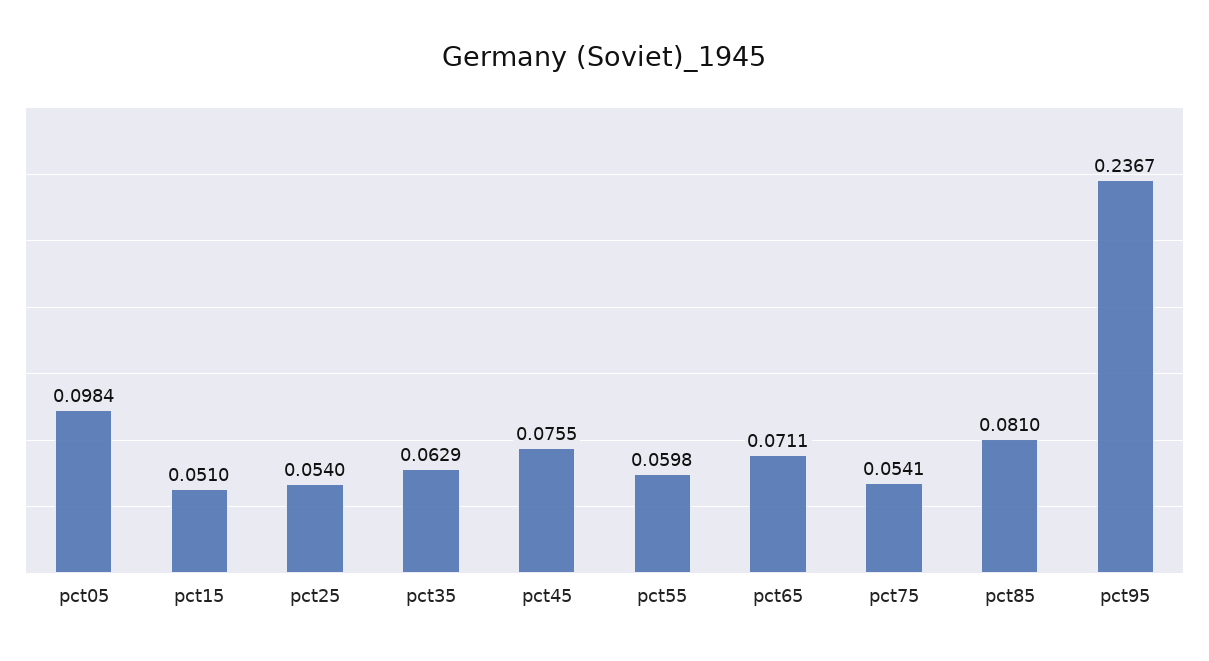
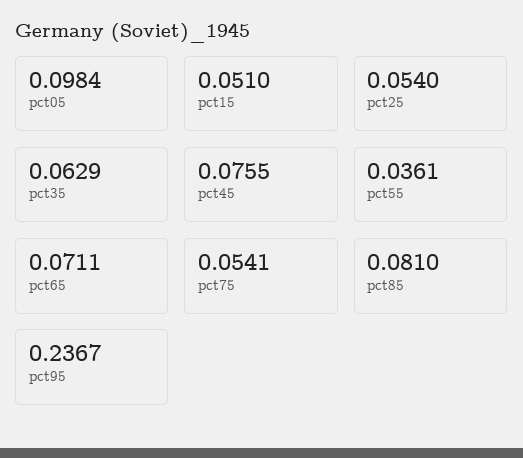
pct55: 0.0598 -> 0.0361

